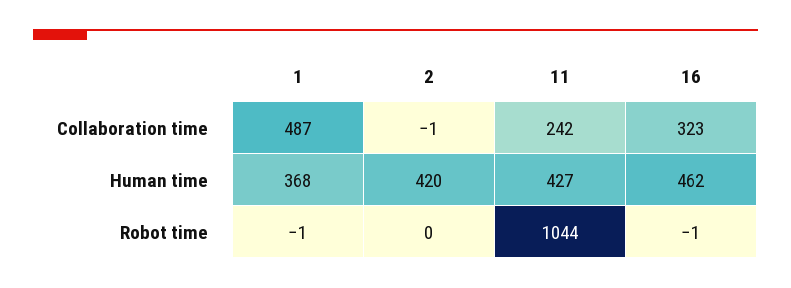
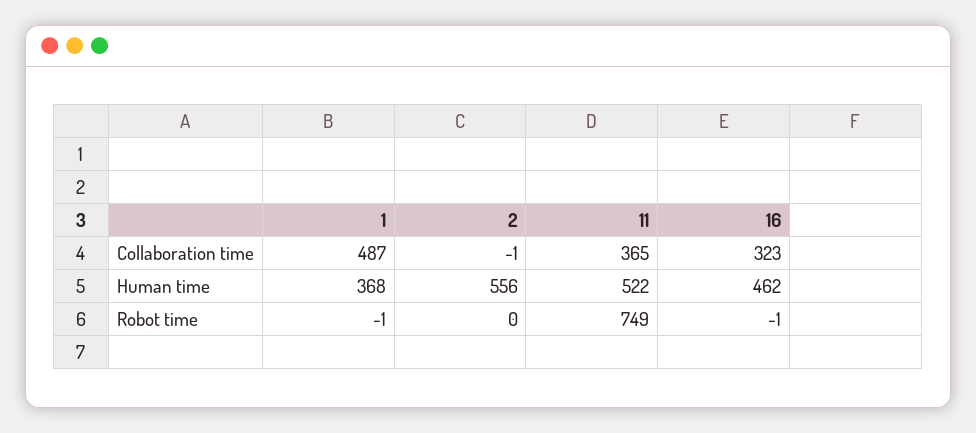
11, Collaboration time: 242 -> 365
2, Human time: 420 -> 556
11, Human time: 427 -> 522
11, Robot time: 1044 -> 749

